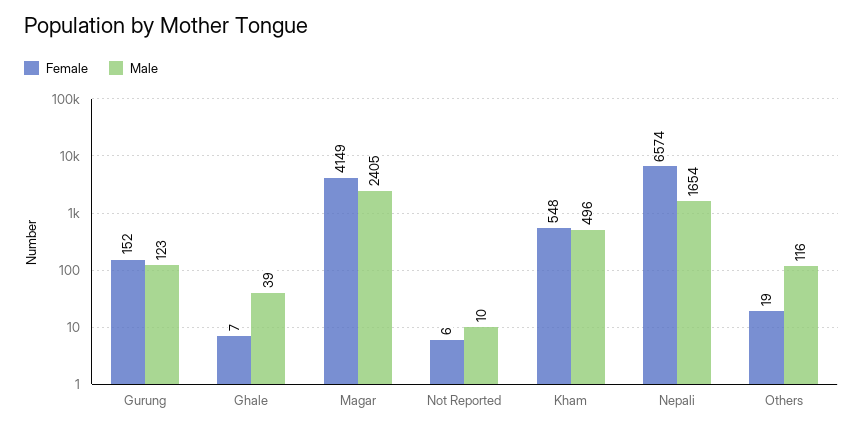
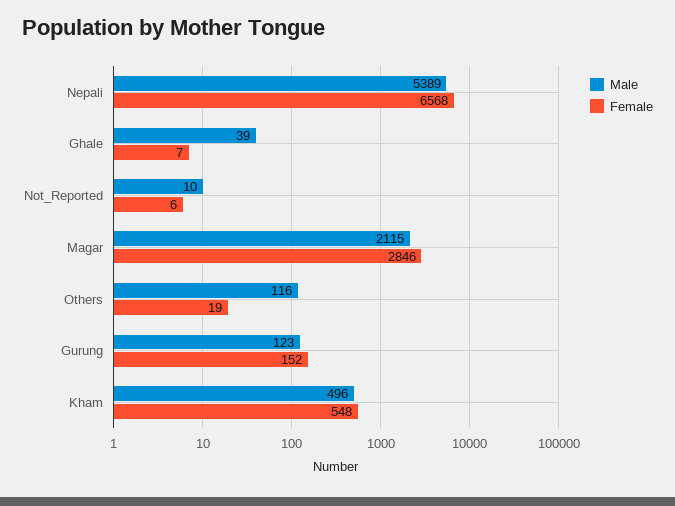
Female, Magar: 4149 -> 2846
Male, Magar: 2405 -> 2115
Female, Nepali: 6574 -> 6568
Male, Nepali: 1654 -> 5389

